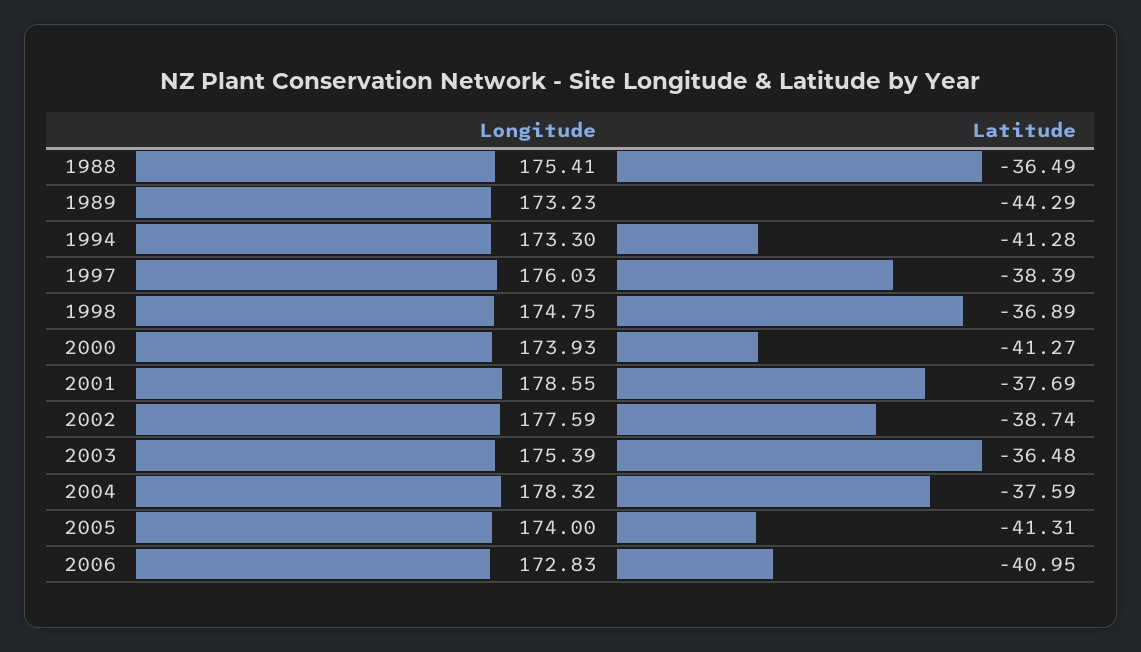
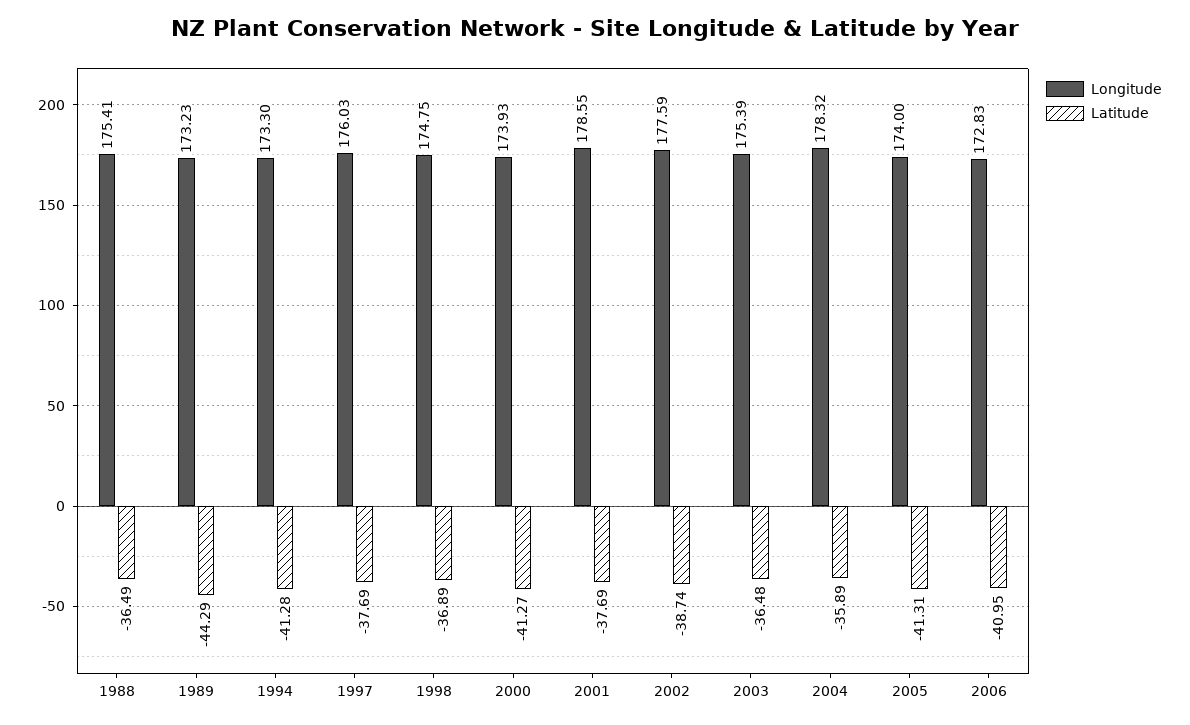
Latitude, 1997: -38.39 -> -37.69
Latitude, 2004: -37.59 -> -35.89

